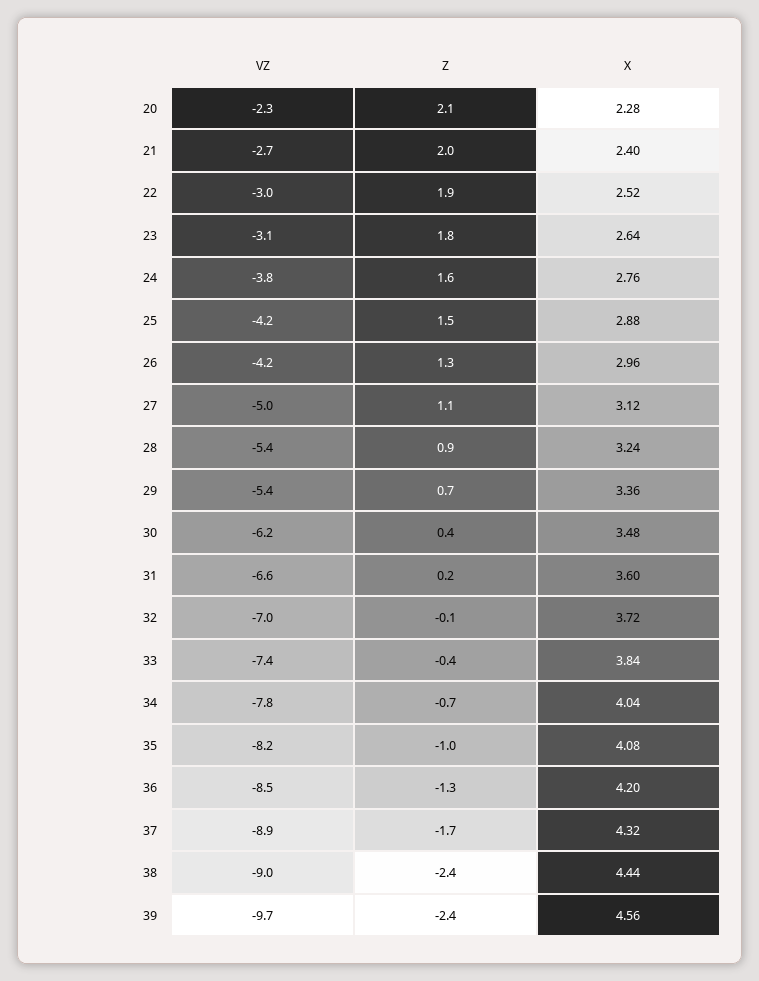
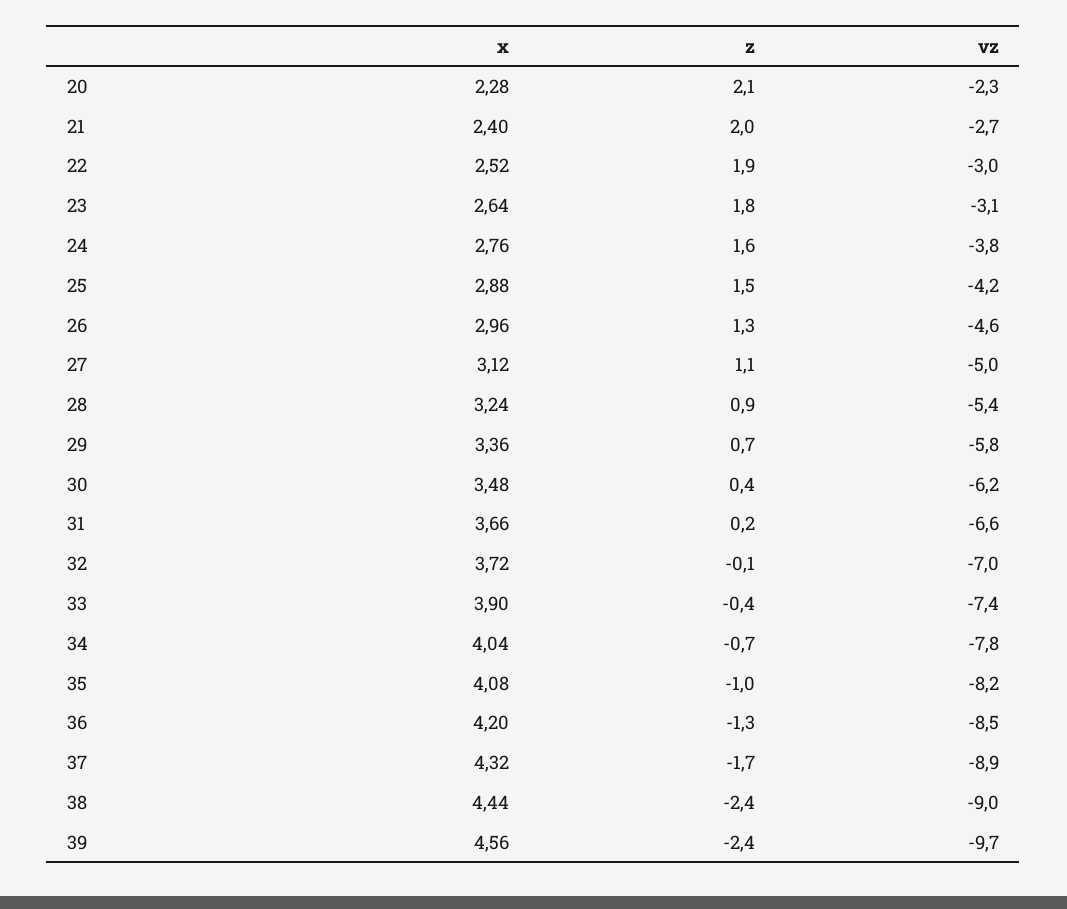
VZ, 26: -4.2 -> -4.6
VZ, 29: -5.4 -> -5.8
X, 31: 3.6 -> 3.66
X, 33: 3.84 -> 3.9

